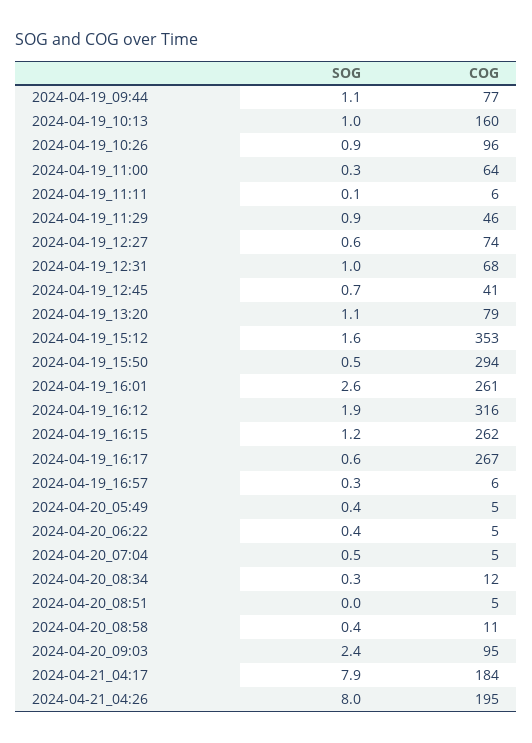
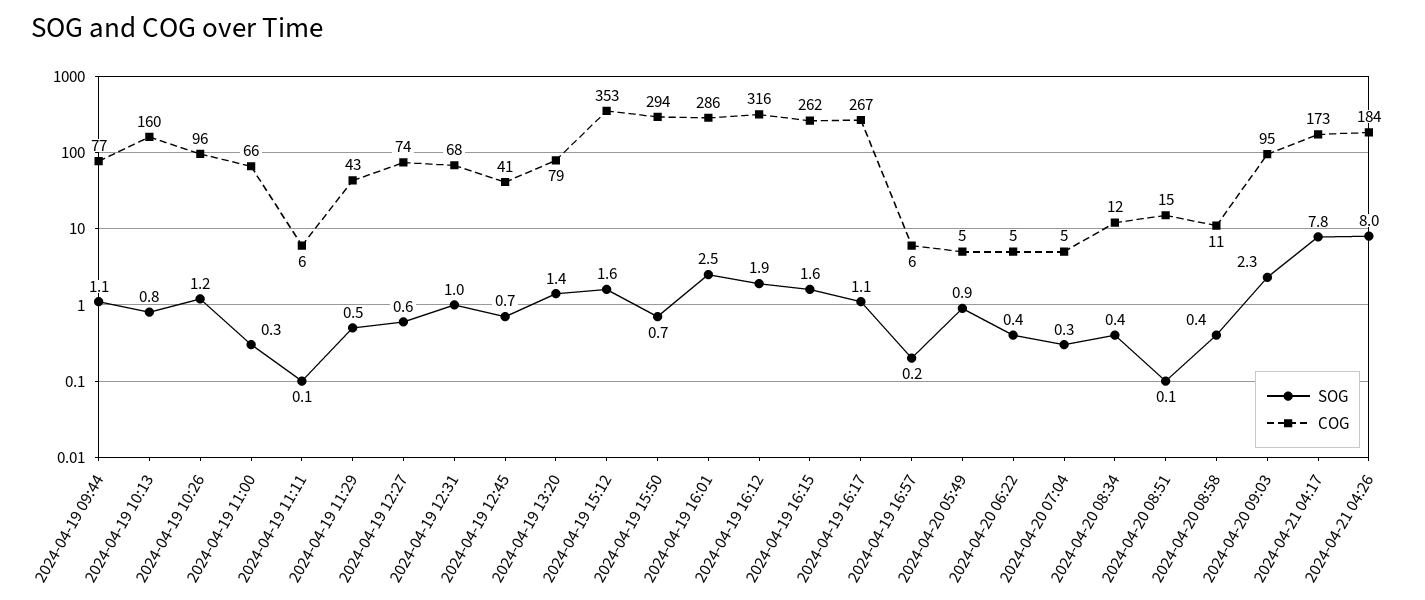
SOG, 2024-04-19_10:13: 1 -> 0.8
SOG, 2024-04-19_10:26: 0.9 -> 1.2
COG, 2024-04-19_11:00: 64 -> 66
SOG, 2024-04-19_11:29: 0.9 -> 0.5
COG, 2024-04-19_11:29: 46 -> 43
SOG, 2024-04-19_13:20: 1.1 -> 1.4
SOG, 2024-04-19_15:50: 0.5 -> 0.7
SOG, 2024-04-19_16:01: 2.6 -> 2.5
COG, 2024-04-19_16:01: 261 -> 286
SOG, 2024-04-19_16:15: 1.2 -> 1.6
SOG, 2024-04-19_16:17: 0.6 -> 1.1
SOG, 2024-04-19_16:57: 0.3 -> 0.2
SOG, 2024-04-20_05:49: 0.4 -> 0.9
SOG, 2024-04-20_07:04: 0.5 -> 0.3
SOG, 2024-04-20_08:34: 0.3 -> 0.4
SOG, 2024-04-20_08:51: 0 -> 0.1
COG, 2024-04-20_08:51: 5 -> 15
SOG, 2024-04-20_09:03: 2.4 -> 2.3
SOG, 2024-04-21_04:17: 7.9 -> 7.8
COG, 2024-04-21_04:17: 184 -> 173
COG, 2024-04-21_04:26: 195 -> 184

